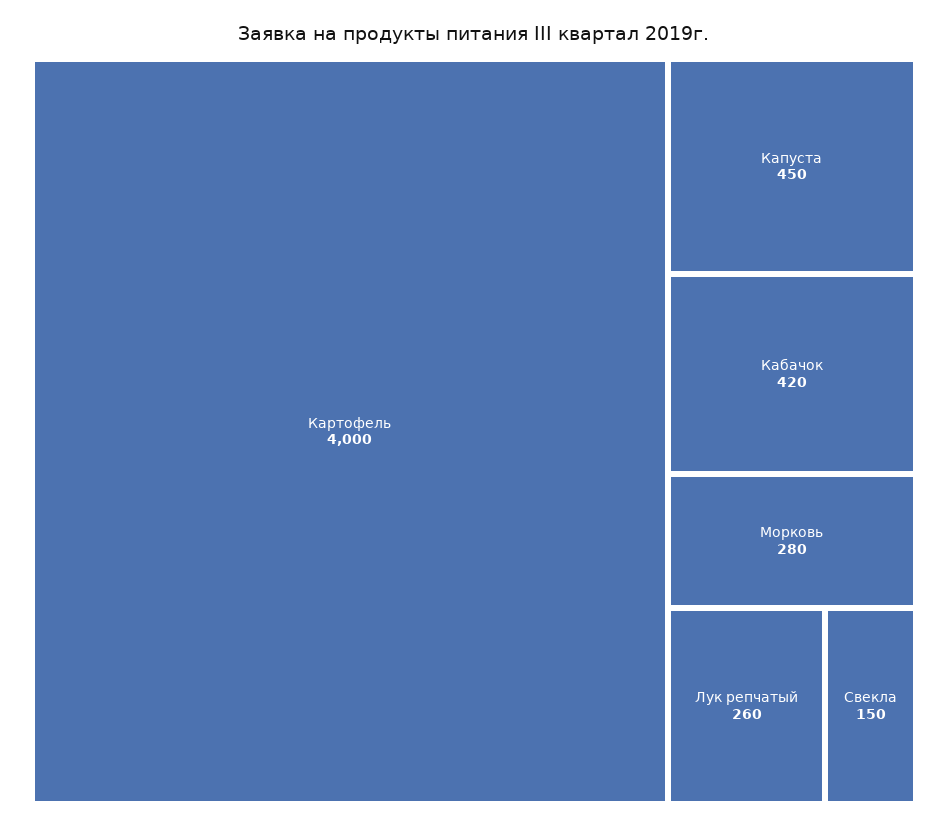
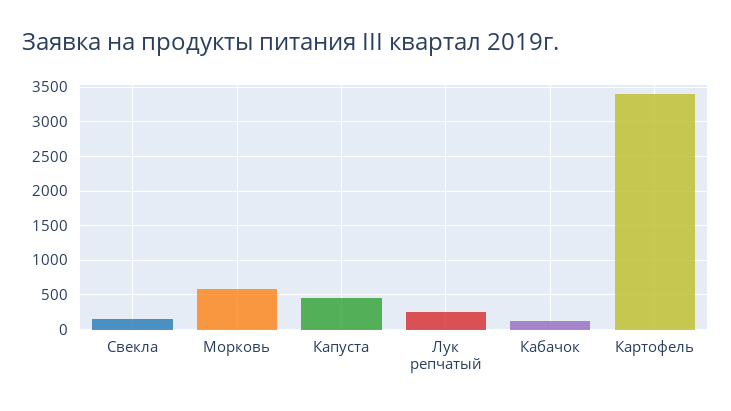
Картофель: 4000 -> 3400
Кабачок: 420 -> 100
Морковь: 280 -> 600

